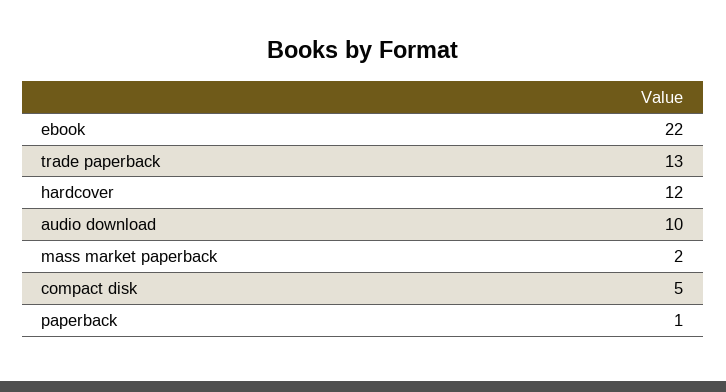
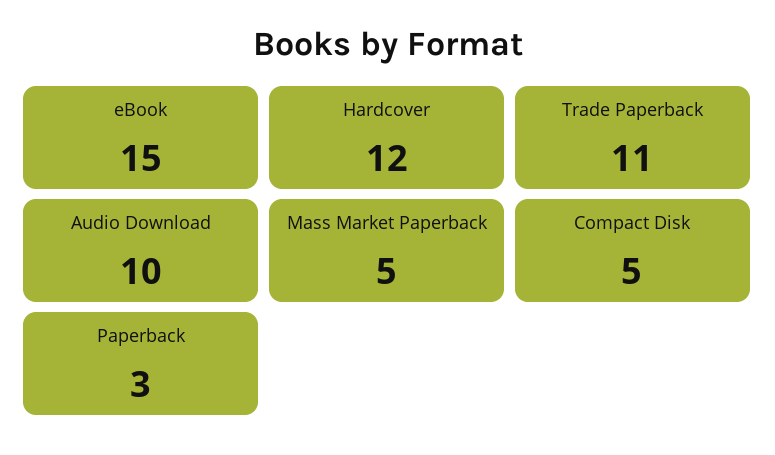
ebook: 22 -> 15
trade paperback: 13 -> 11
mass market paperback: 2 -> 5
paperback: 1 -> 3

